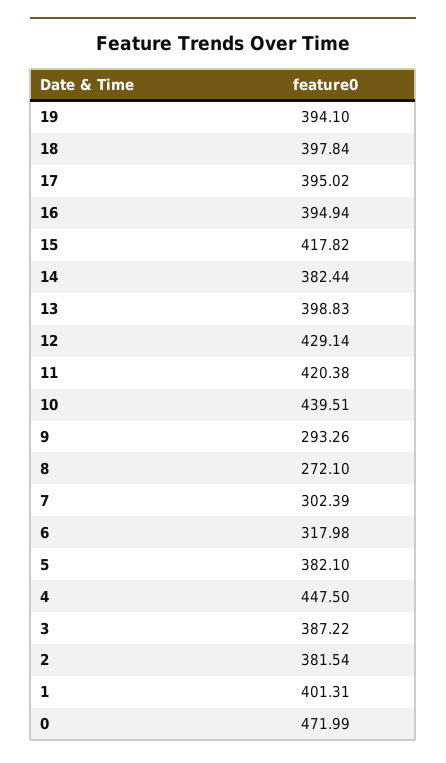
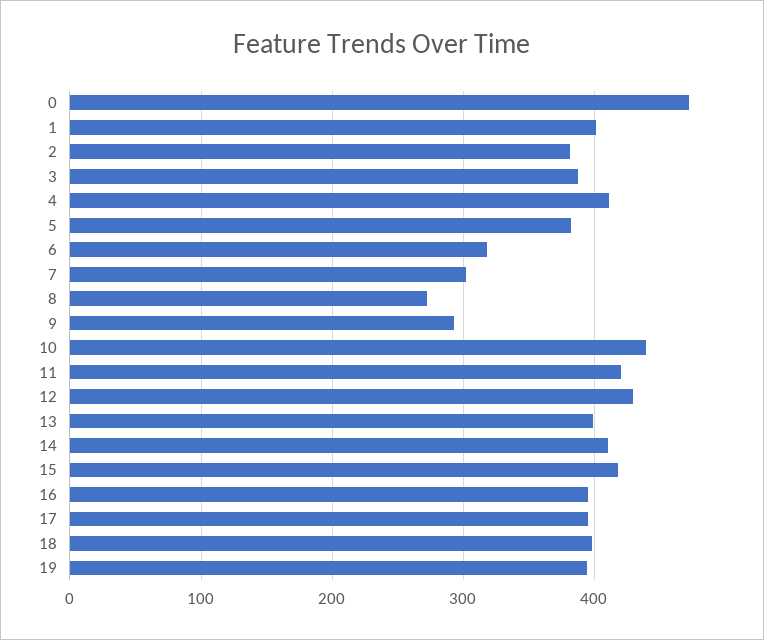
14: 382.44 -> 410
4: 447.5 -> 410

